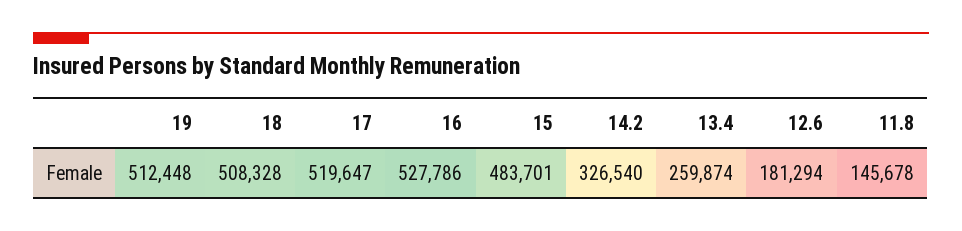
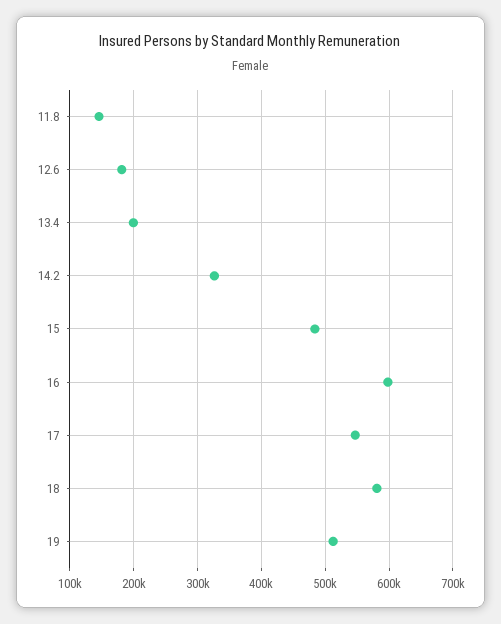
18: 508328 -> 580000
17: 519647 -> 550000
16: 527786 -> 600000
13.4: 259874 -> 200000

